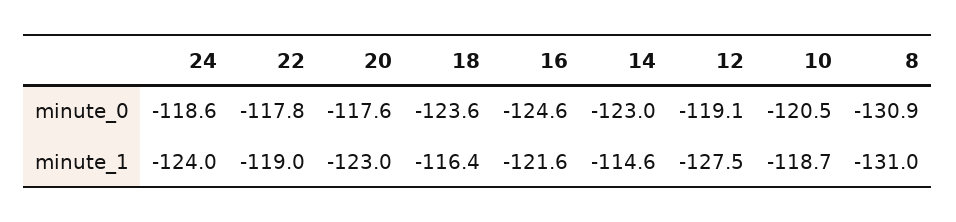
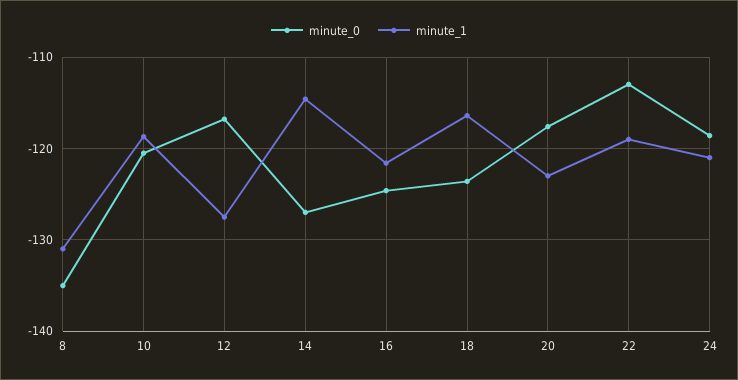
minute_0, 22: -117.8 -> -113
minute_0, 14: -123 -> -127
minute_0, 12: -119.1 -> -117
minute_0, 8: -130.9 -> -135
minute_1, 24: -124 -> -121

